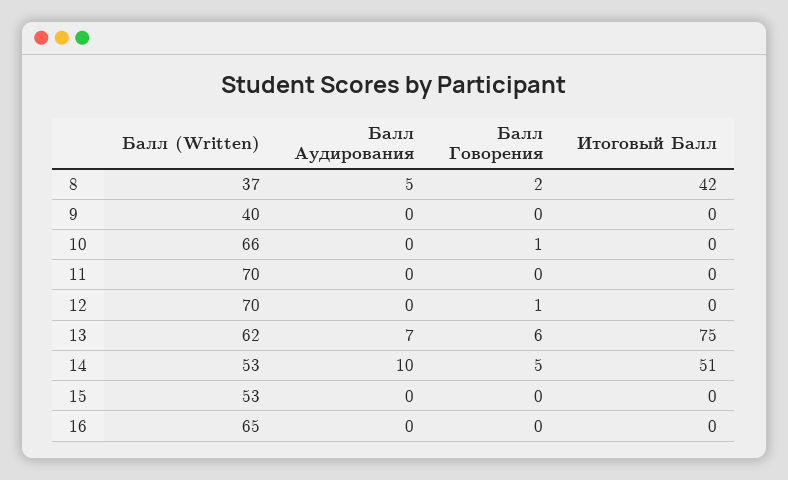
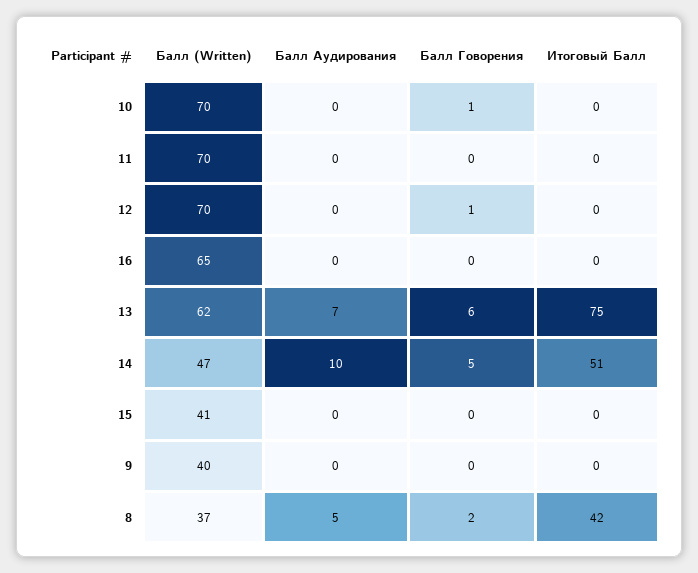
Балл (Written), 10: 66 -> 70
Балл (Written), 14: 53 -> 47
Балл (Written), 15: 53 -> 41

